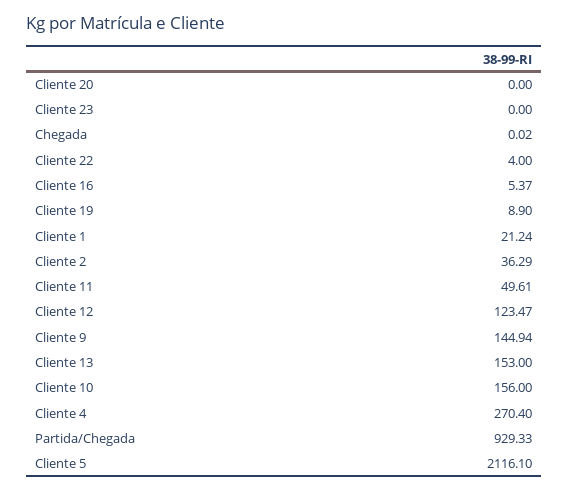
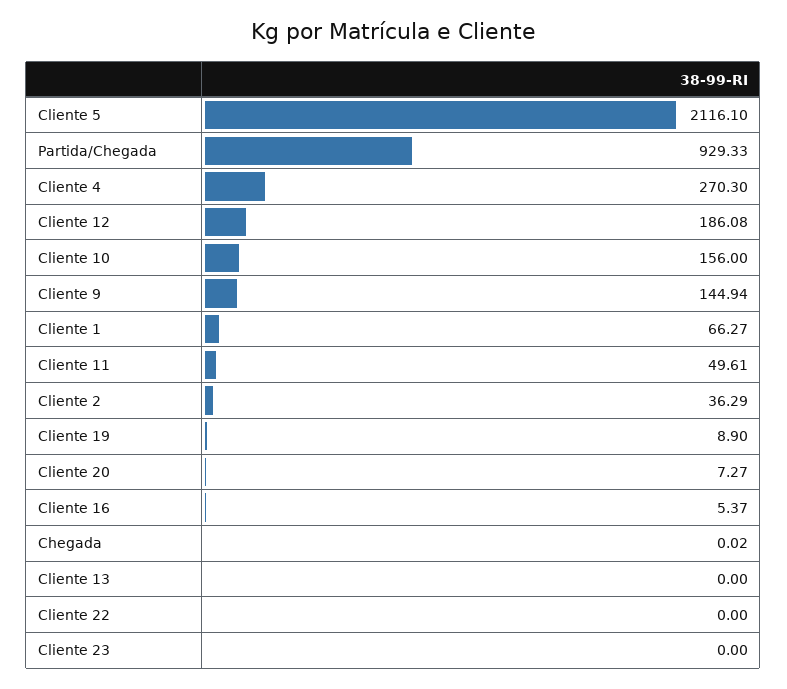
Cliente 20: 0 -> 7.27
Cliente 22: 4 -> 0
Cliente 1: 21.24 -> 66.27
Cliente 12: 123.47 -> 186.08
Cliente 13: 153 -> 0
Cliente 4: 270.4 -> 270.3

